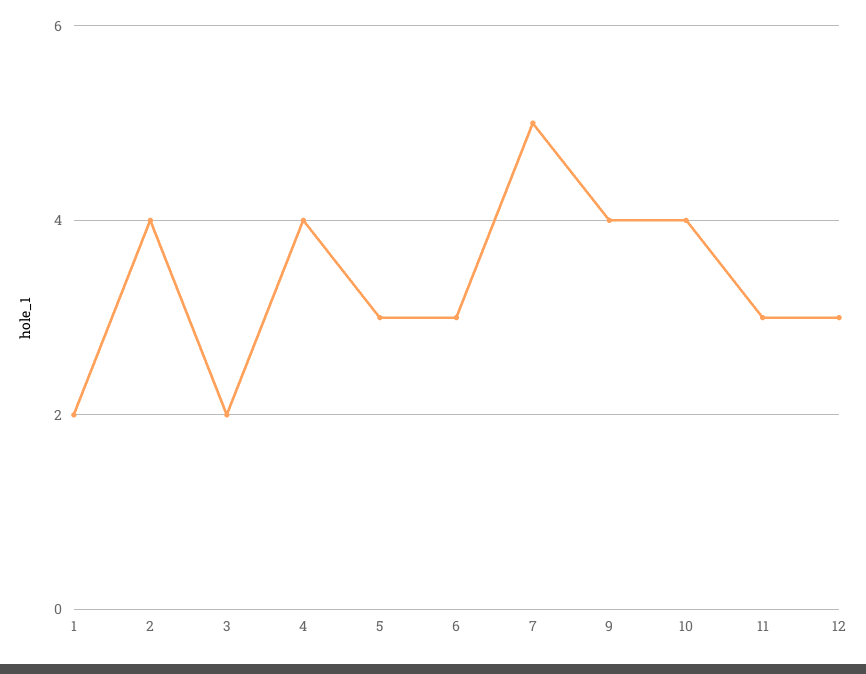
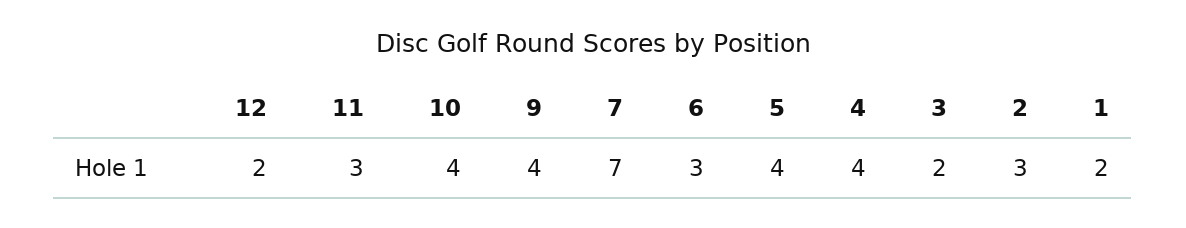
2: 4 -> 3
5: 3 -> 4
7: 5 -> 7
12: 3 -> 2

